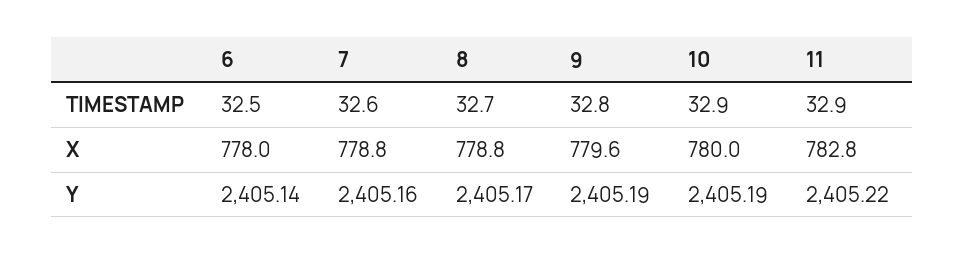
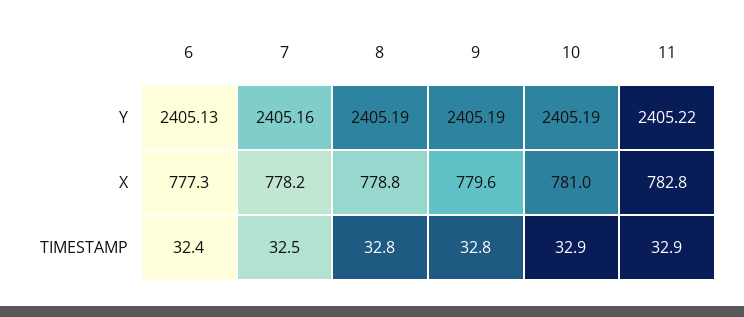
6, TIMESTAMP: 32.5 -> 32.4
7, TIMESTAMP: 32.6 -> 32.5
8, TIMESTAMP: 32.7 -> 32.8
6, X: 778 -> 777.3
7, X: 778.8 -> 778.2
10, X: 780 -> 781
6, Y: 2405.14 -> 2405.13
8, Y: 2405.17 -> 2405.19

